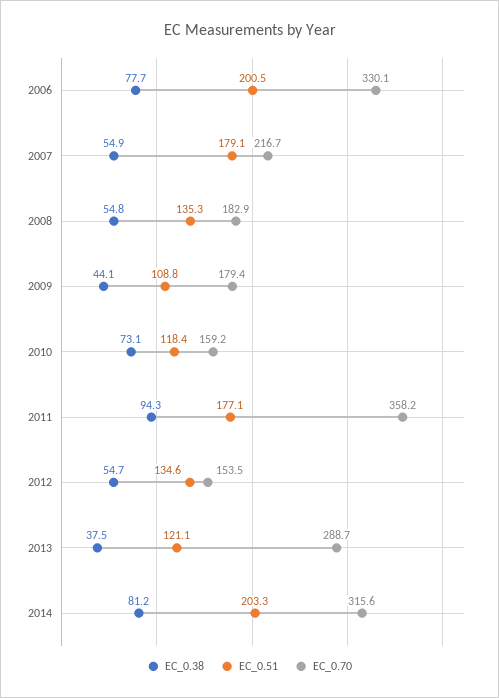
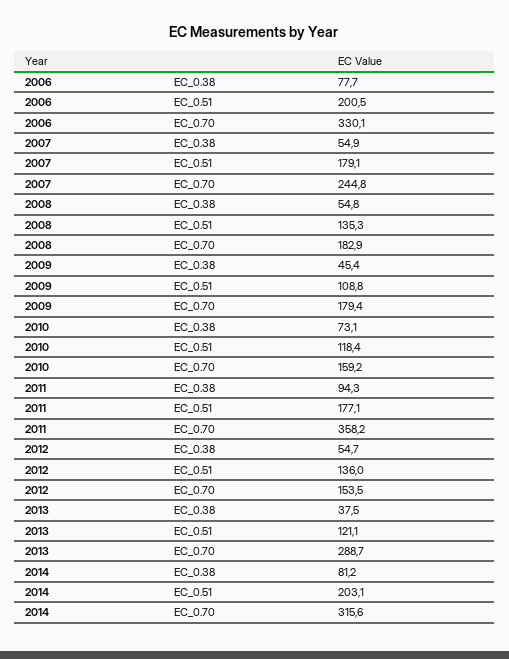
EC_0.70, 2007: 216.7 -> 244.8
EC_0.38, 2009: 44.1 -> 45.4
EC_0.51, 2012: 134.6 -> 136
EC_0.51, 2014: 203.3 -> 203.1

